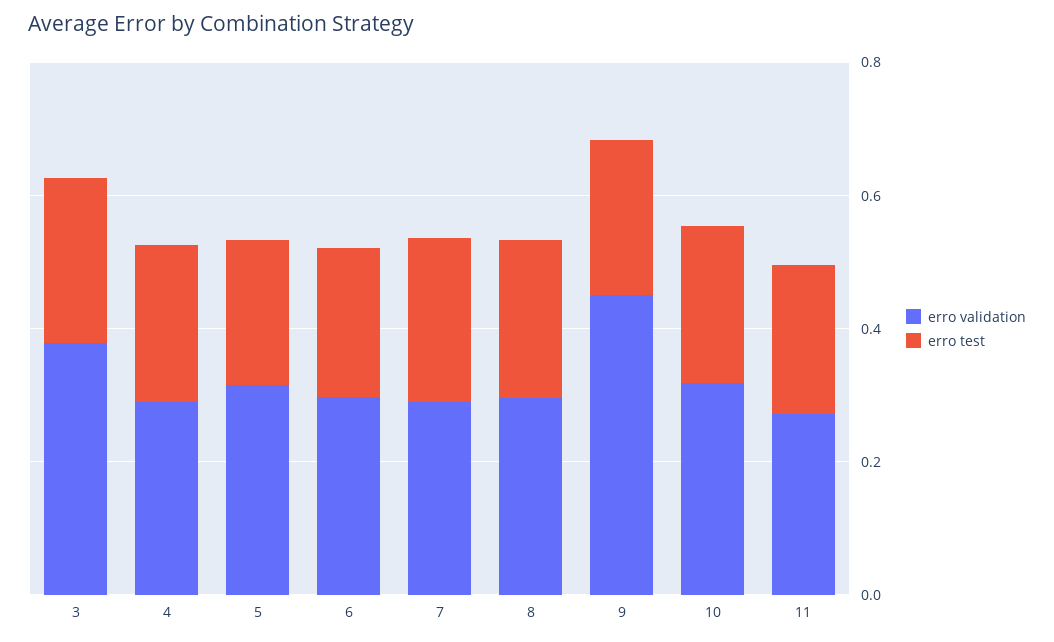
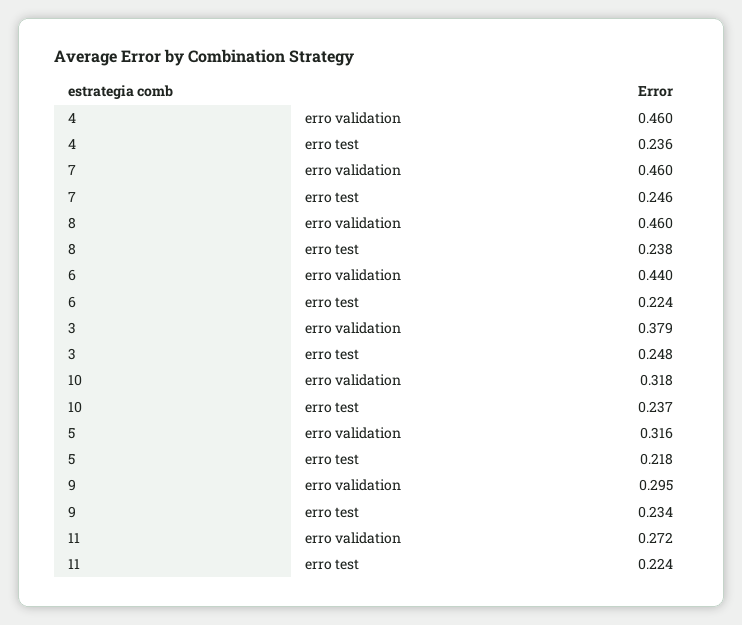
erro validation, 4: 0.3 -> 0.46
erro validation, 6: 0.3 -> 0.44
erro validation, 7: 0.3 -> 0.46
erro validation, 8: 0.3 -> 0.46
erro validation, 9: 0.45 -> 0.295

